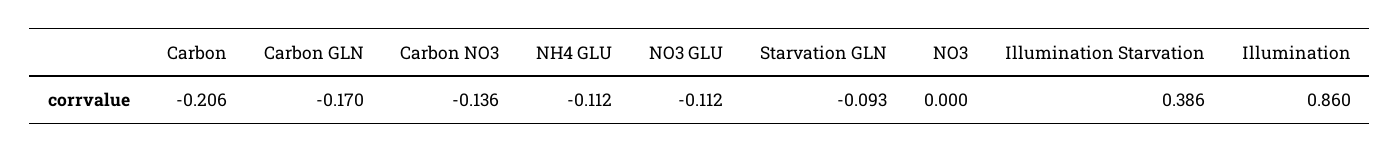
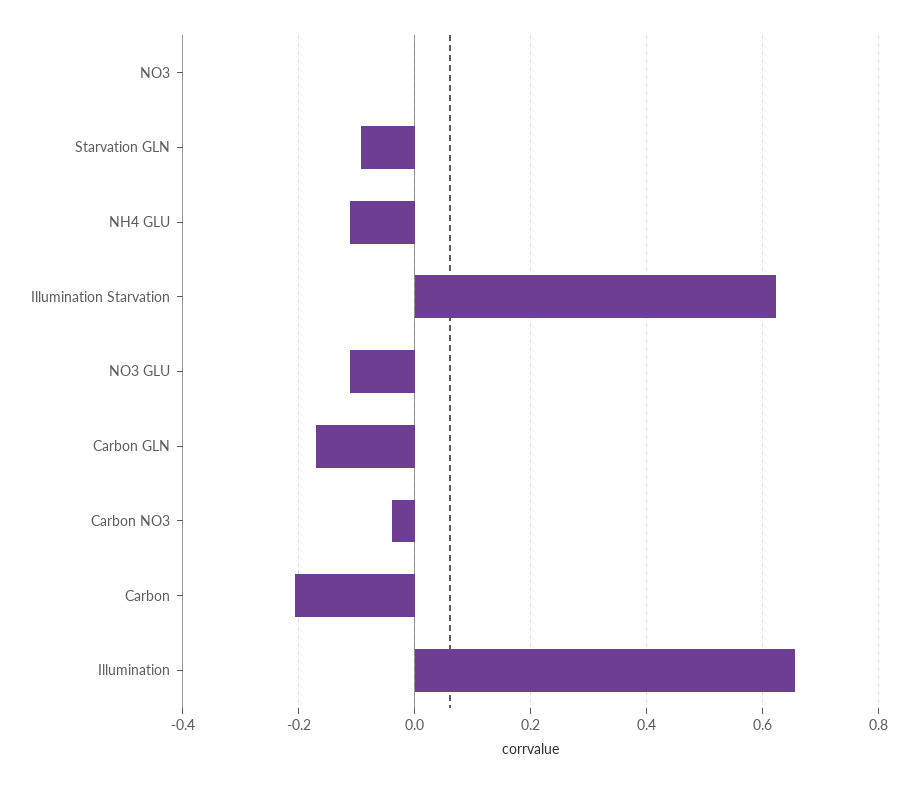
Carbon NO3: -0.136 -> -0.04
Illumination Starvation: 0.386 -> 0.62
Illumination: 0.86 -> 0.66

